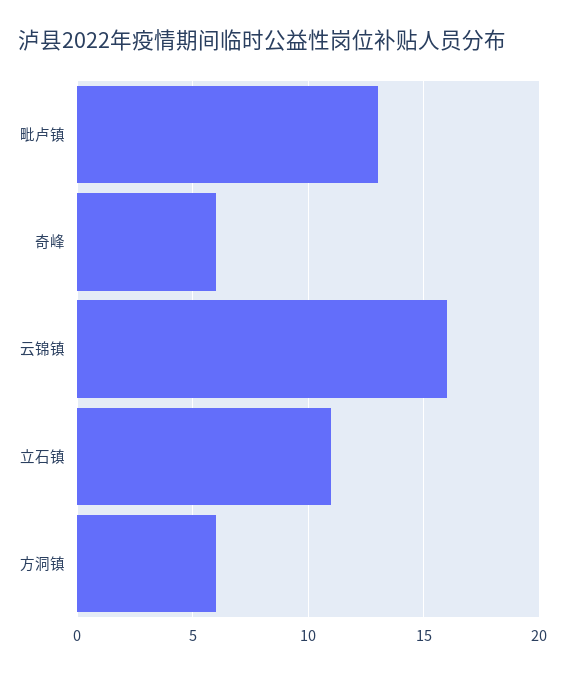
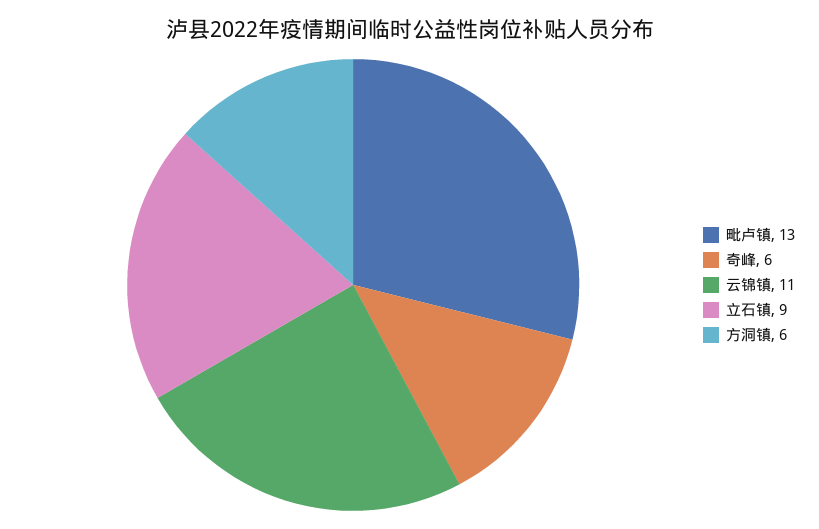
云锦镇: 16 -> 11
立石镇: 11 -> 9

